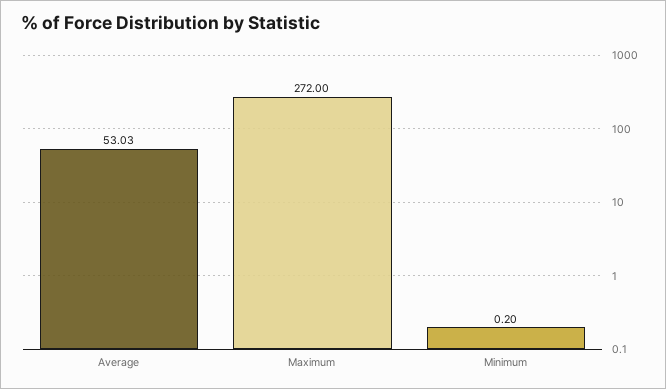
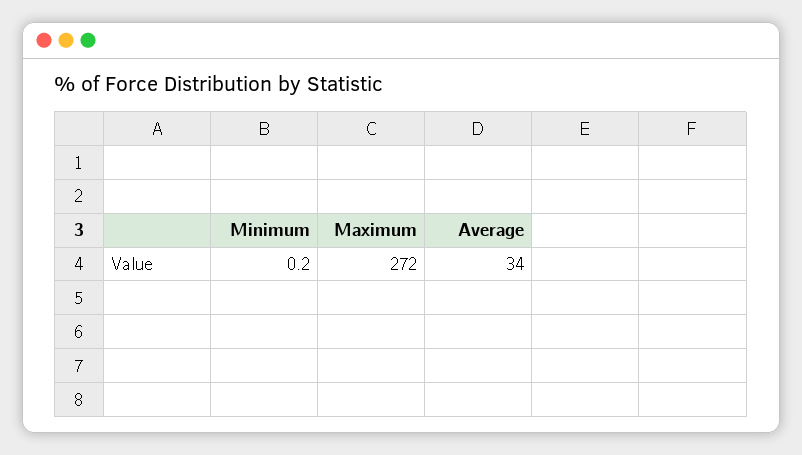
Average: 53.03 -> 34

